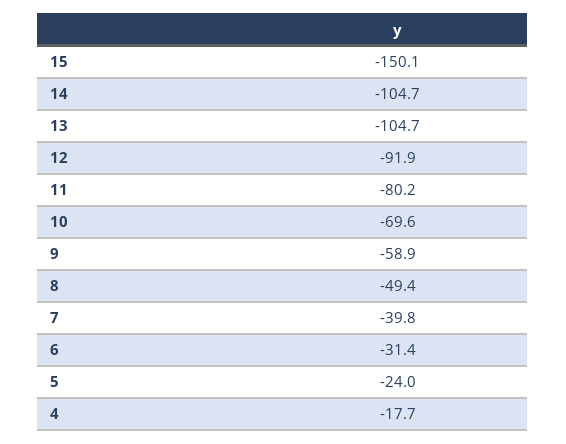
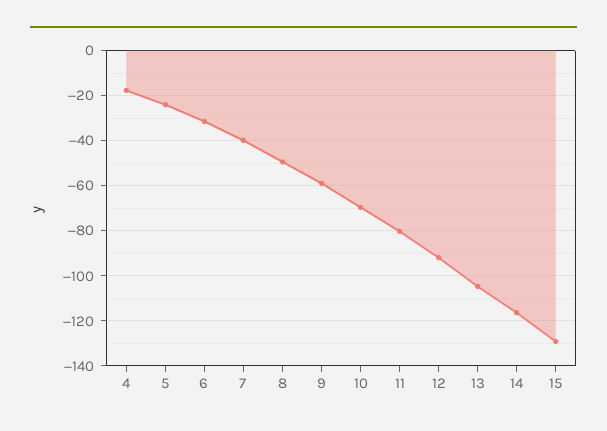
15: -150.1 -> -130
14: -104.7 -> -115

